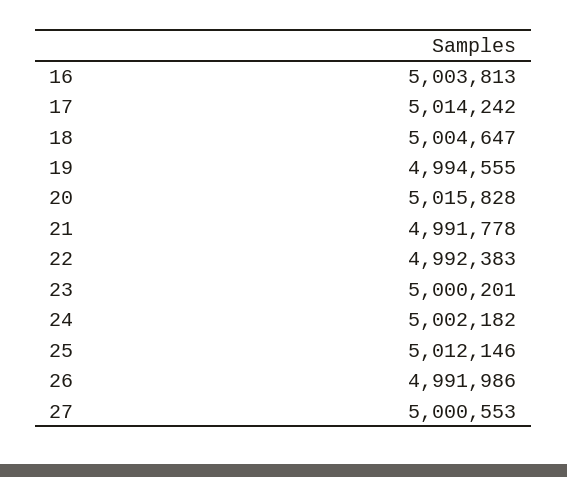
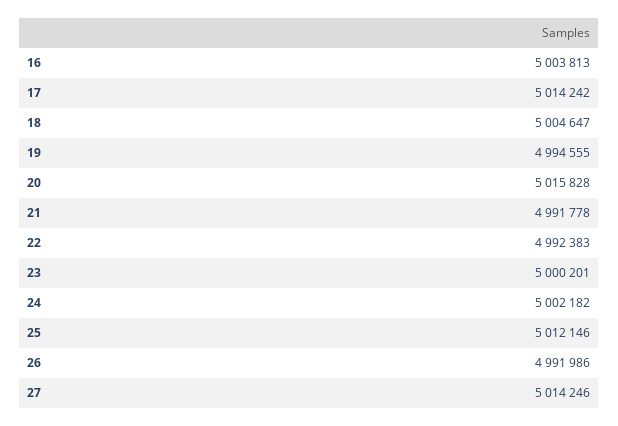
27: 5000553 -> 5014246

